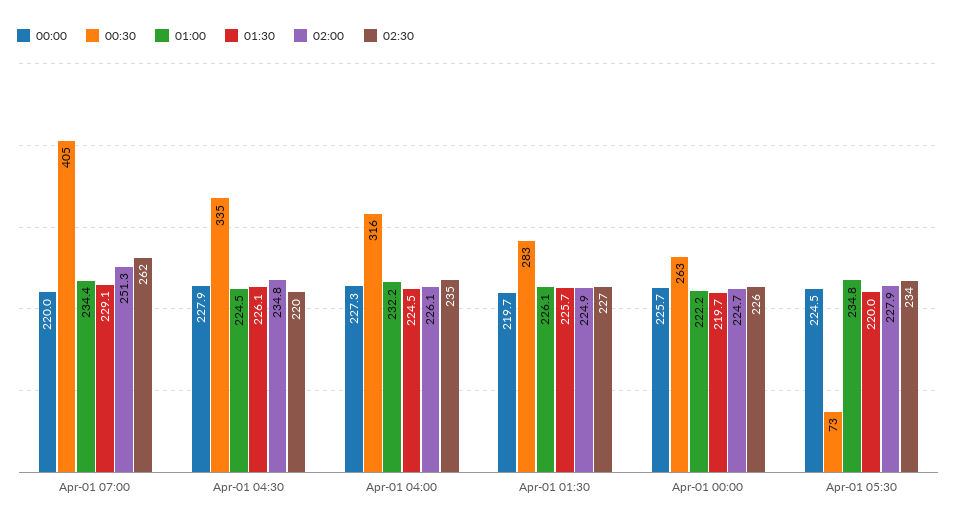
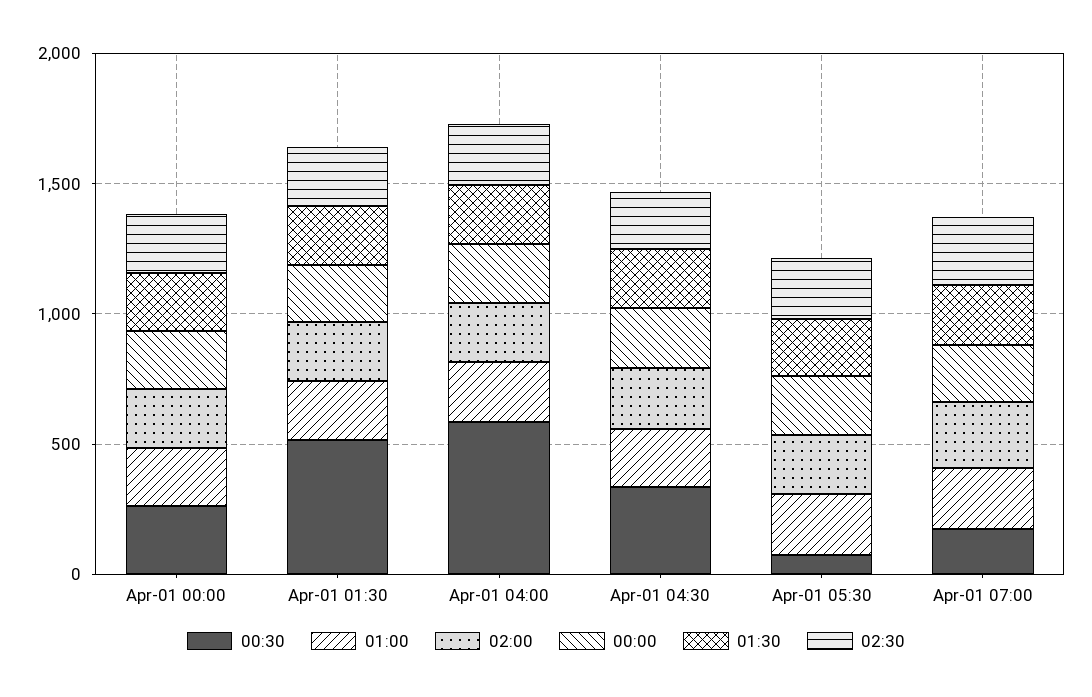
00:30, Apr-01 07:00: 405 -> 200
00:30, Apr-01 04:00: 316 -> 600
00:30, Apr-01 01:30: 283 -> 500

